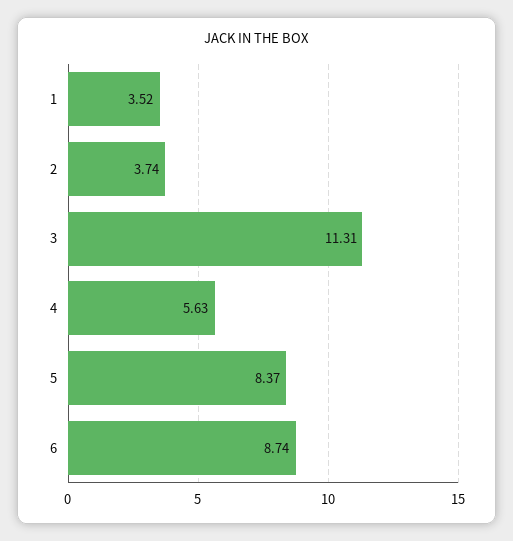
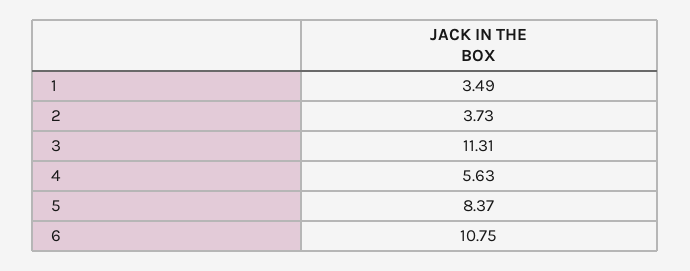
1: 3.52 -> 3.49
2: 3.74 -> 3.73
6: 8.74 -> 10.75

